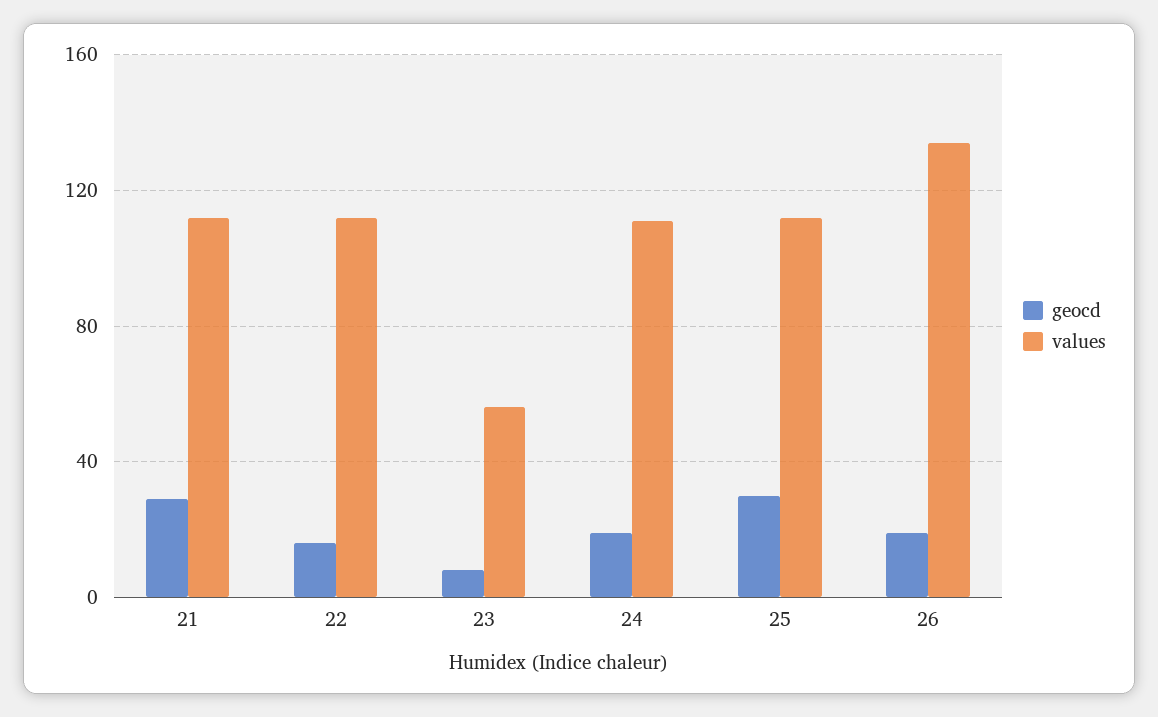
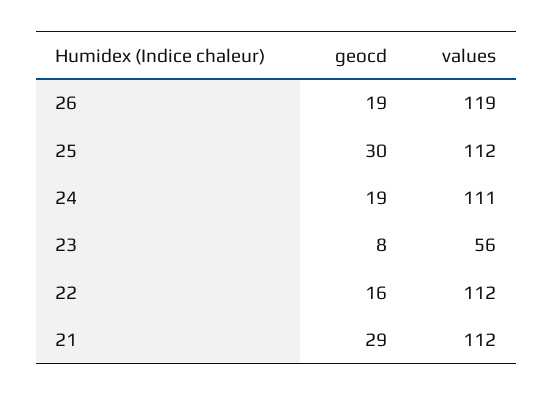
values, 26: 135 -> 119

